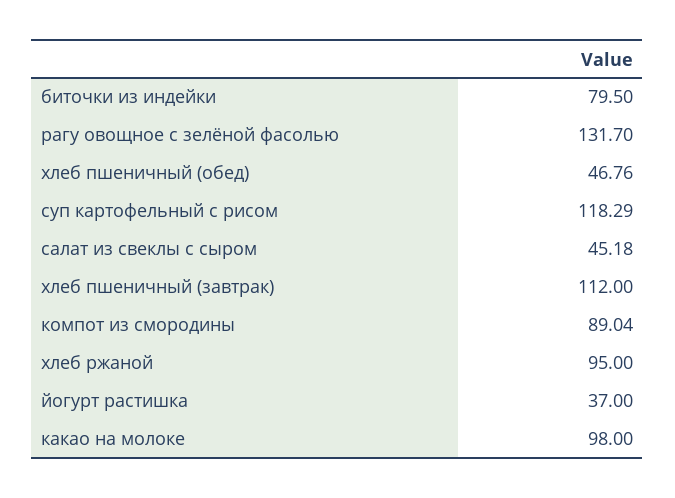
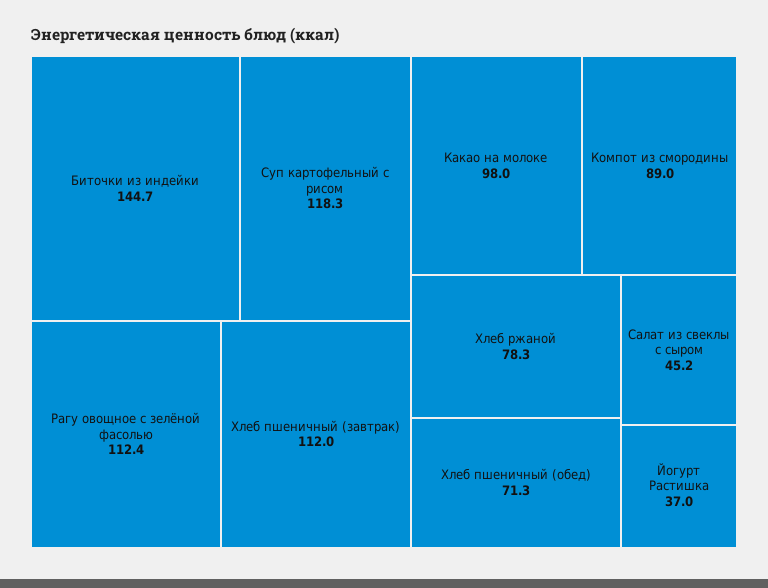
биточки из индейки: 79.5 -> 144.7
рагу овощное с зелёной фасолью: 131.7 -> 112.4
хлеб пшеничный (обед): 46.76 -> 71.3
хлеб ржаной: 95 -> 78.3

